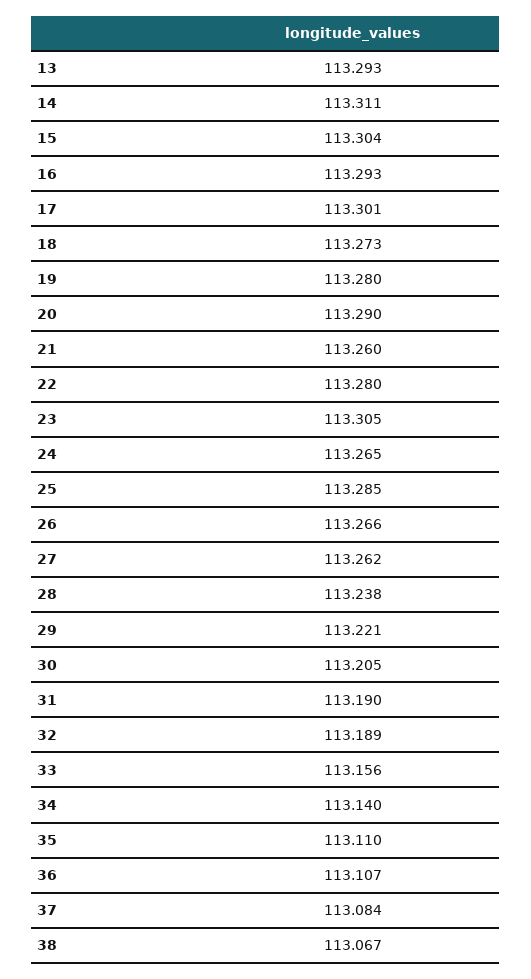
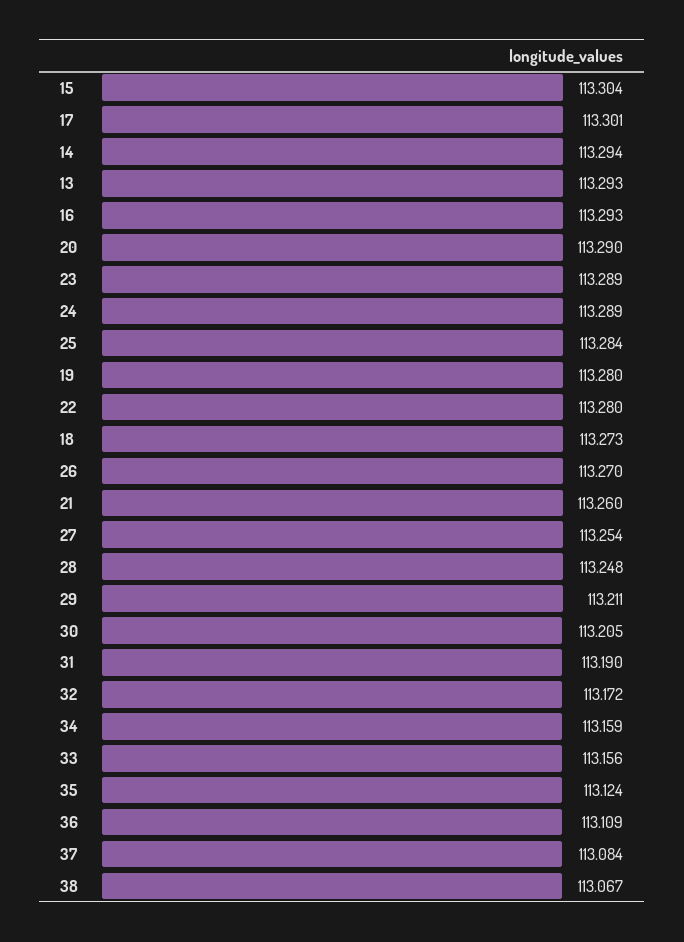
14: 113.311 -> 113.294
23: 113.305 -> 113.289
24: 113.265 -> 113.289
25: 113.285 -> 113.284
26: 113.266 -> 113.27
27: 113.262 -> 113.254
28: 113.238 -> 113.248
29: 113.221 -> 113.211
32: 113.189 -> 113.172
34: 113.14 -> 113.159
35: 113.11 -> 113.124
36: 113.107 -> 113.109

